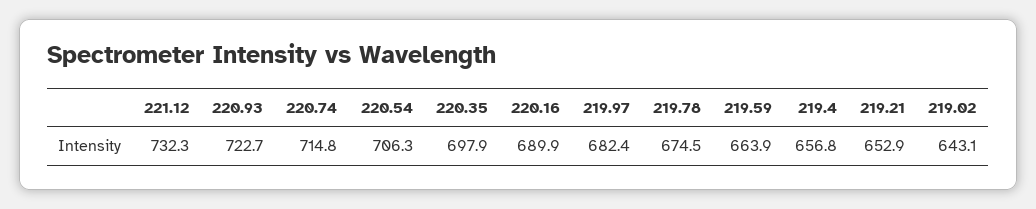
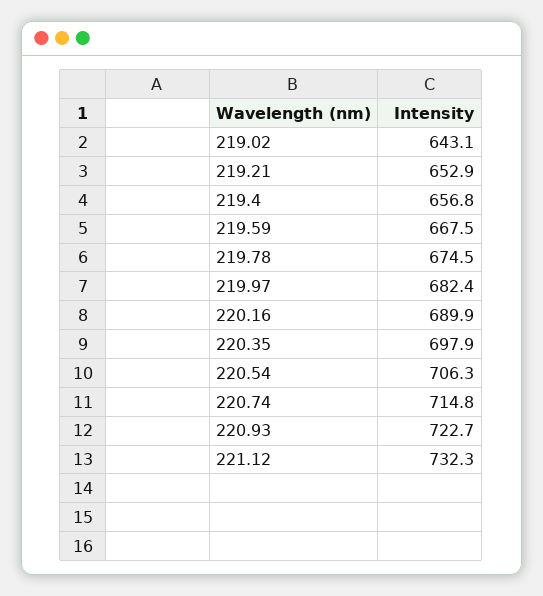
219.59: 663.9 -> 667.5

